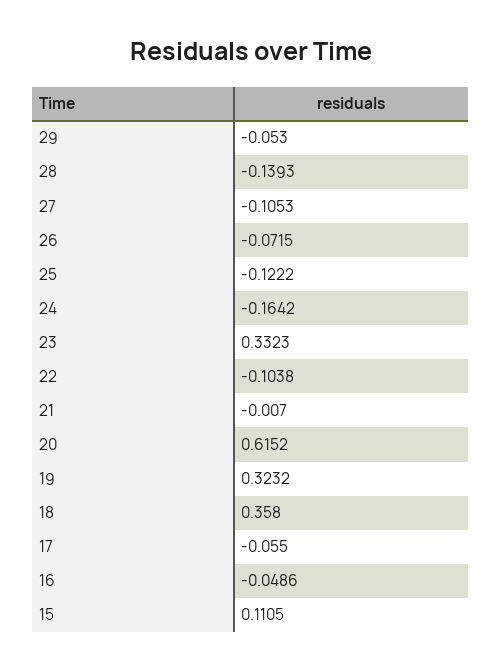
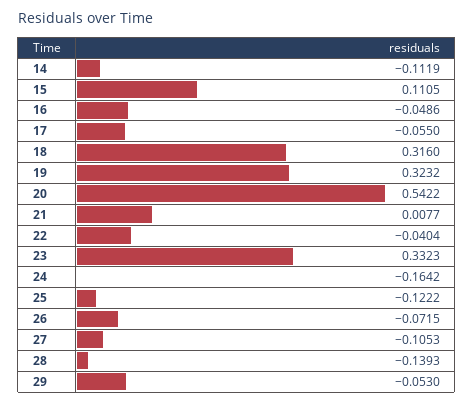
22: -0.1038 -> -0.0404
21: -0.007 -> 0.0077
20: 0.6152 -> 0.5422
18: 0.358 -> 0.316
14: none -> -0.1119

